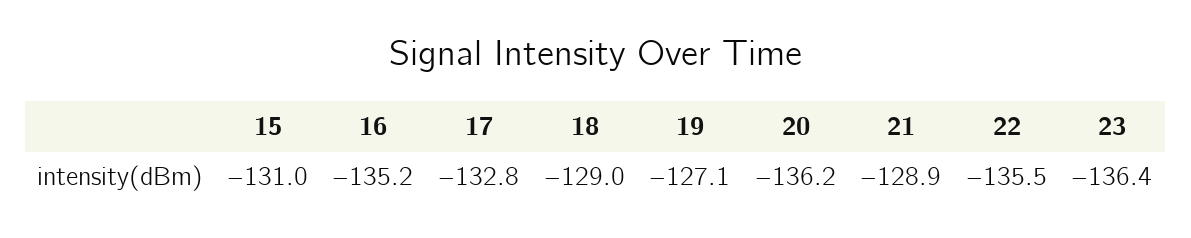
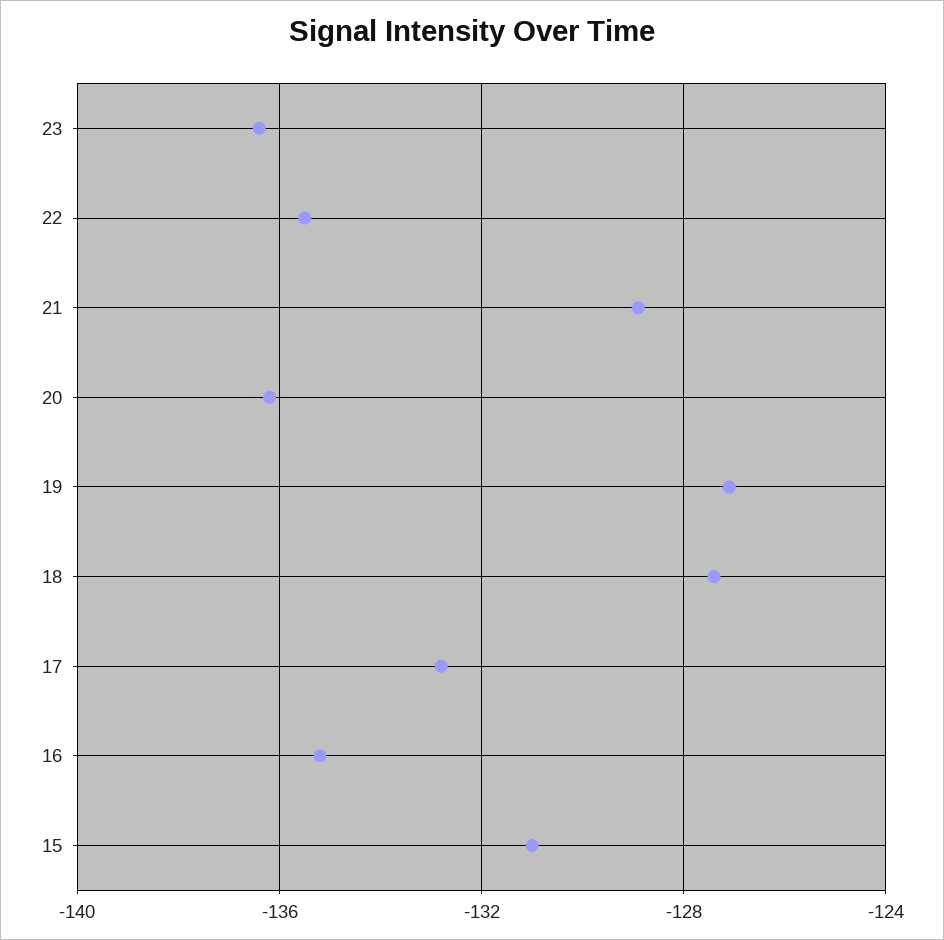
18: -129 -> -127.5

